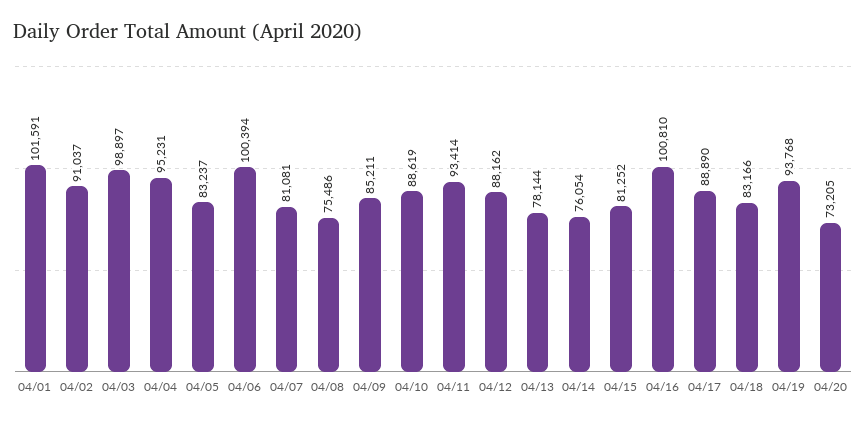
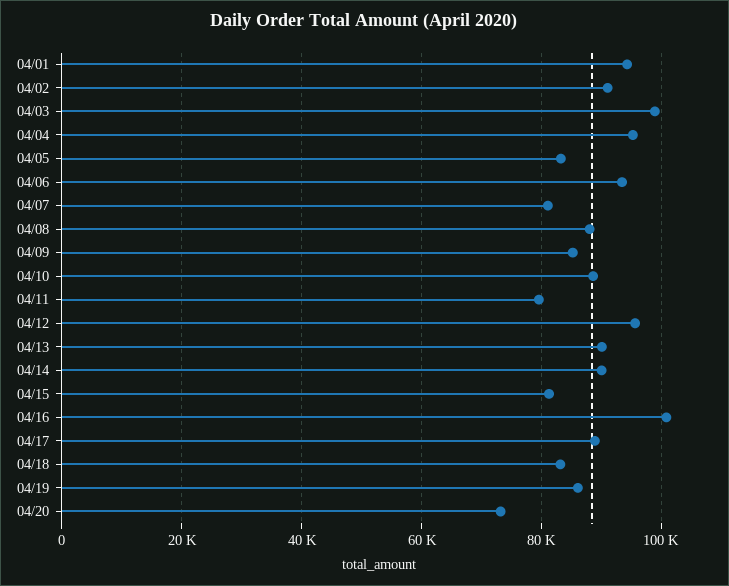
04/01: 101591 -> 94000
04/06: 100394 -> 94000
04/08: 75486 -> 88000
04/11: 93414 -> 80000
04/12: 88162 -> 96000
04/13: 78144 -> 90000
04/14: 76054 -> 90000
04/19: 93768 -> 86000

